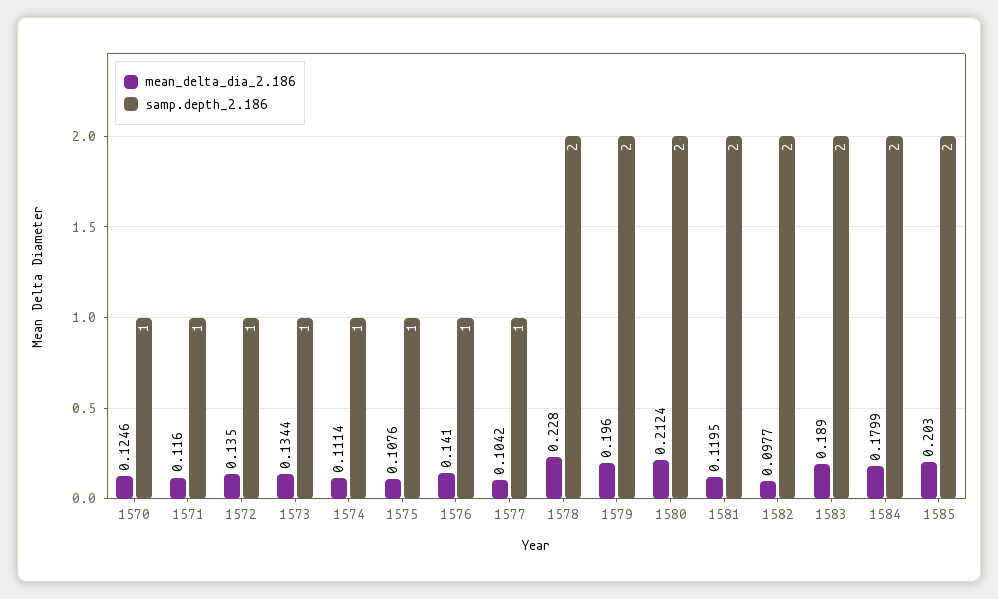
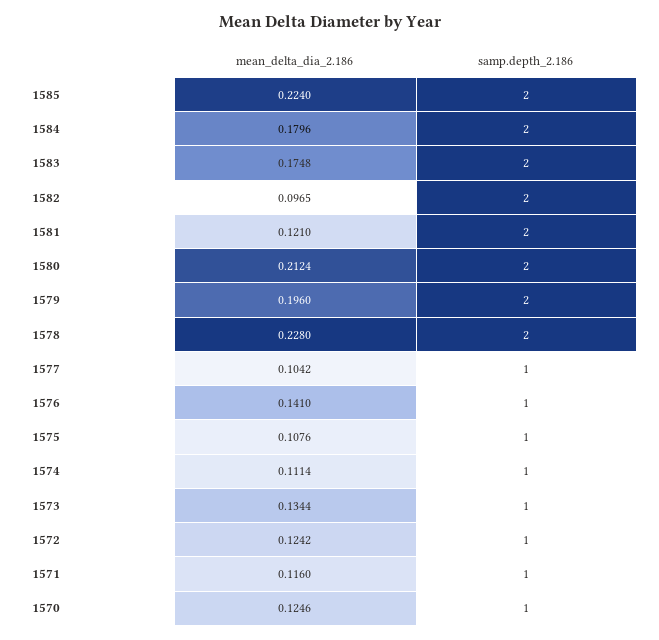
mean_delta_dia_2.186, 1572: 0.135 -> 0.1242
mean_delta_dia_2.186, 1581: 0.1195 -> 0.121
mean_delta_dia_2.186, 1582: 0.0977 -> 0.0965
mean_delta_dia_2.186, 1583: 0.189 -> 0.1748
mean_delta_dia_2.186, 1584: 0.1799 -> 0.1796
mean_delta_dia_2.186, 1585: 0.203 -> 0.224

